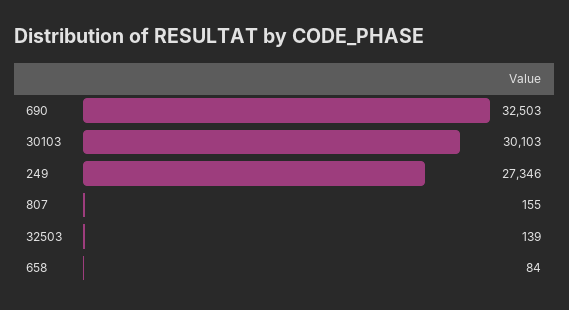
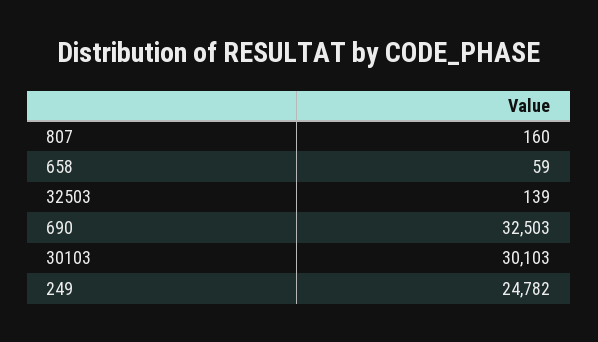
249: 27346 -> 24782
807: 155 -> 160
658: 84 -> 59

